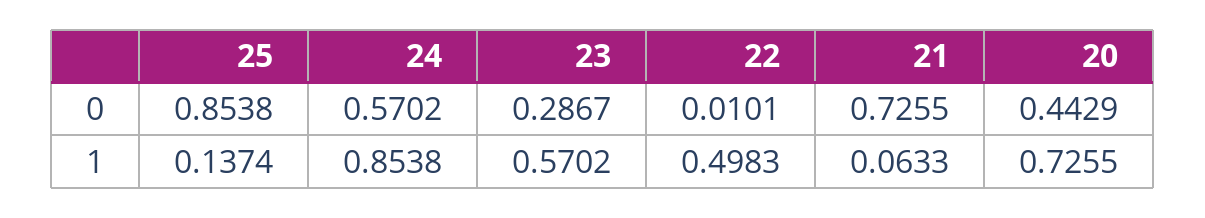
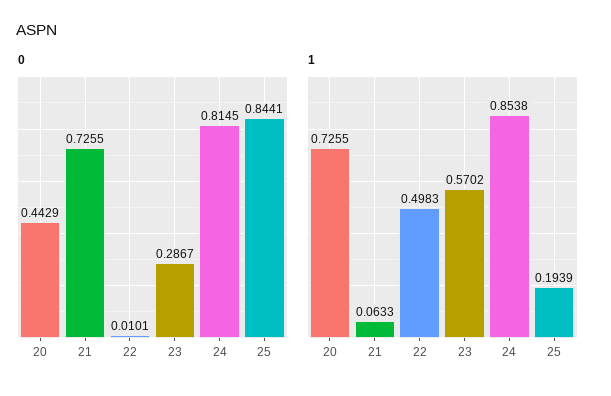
0, 25: 0.8538 -> 0.8441
0, 24: 0.5702 -> 0.8145
1, 25: 0.1374 -> 0.1939

